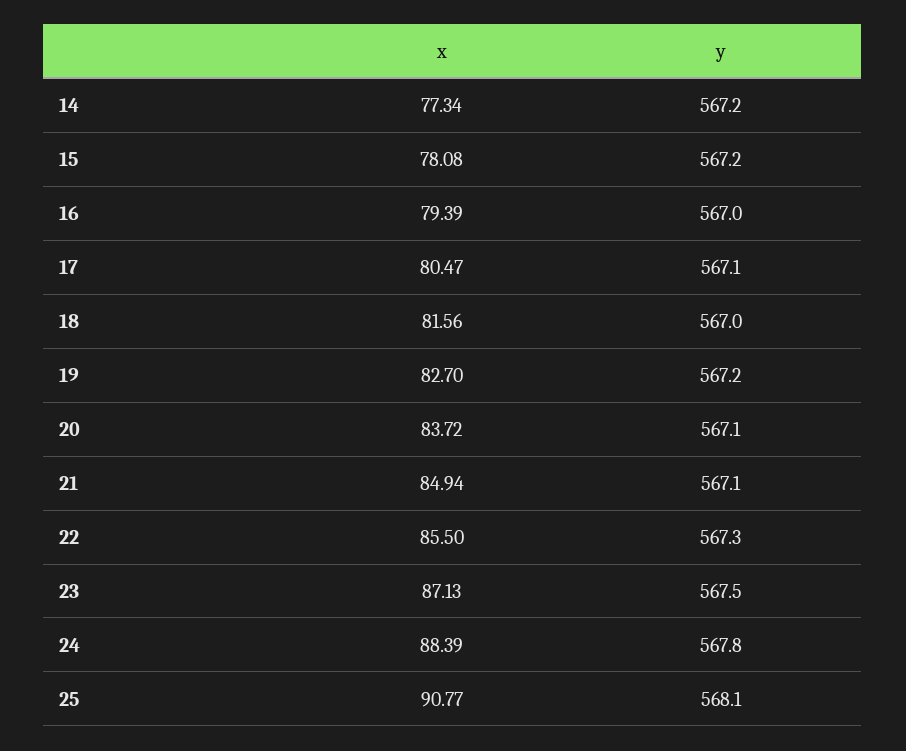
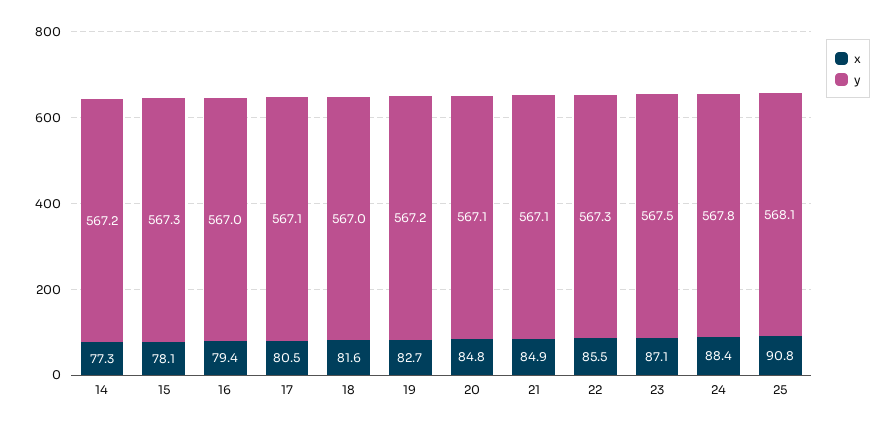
y, 15: 567.2 -> 567.3
x, 20: 83.72 -> 84.8

